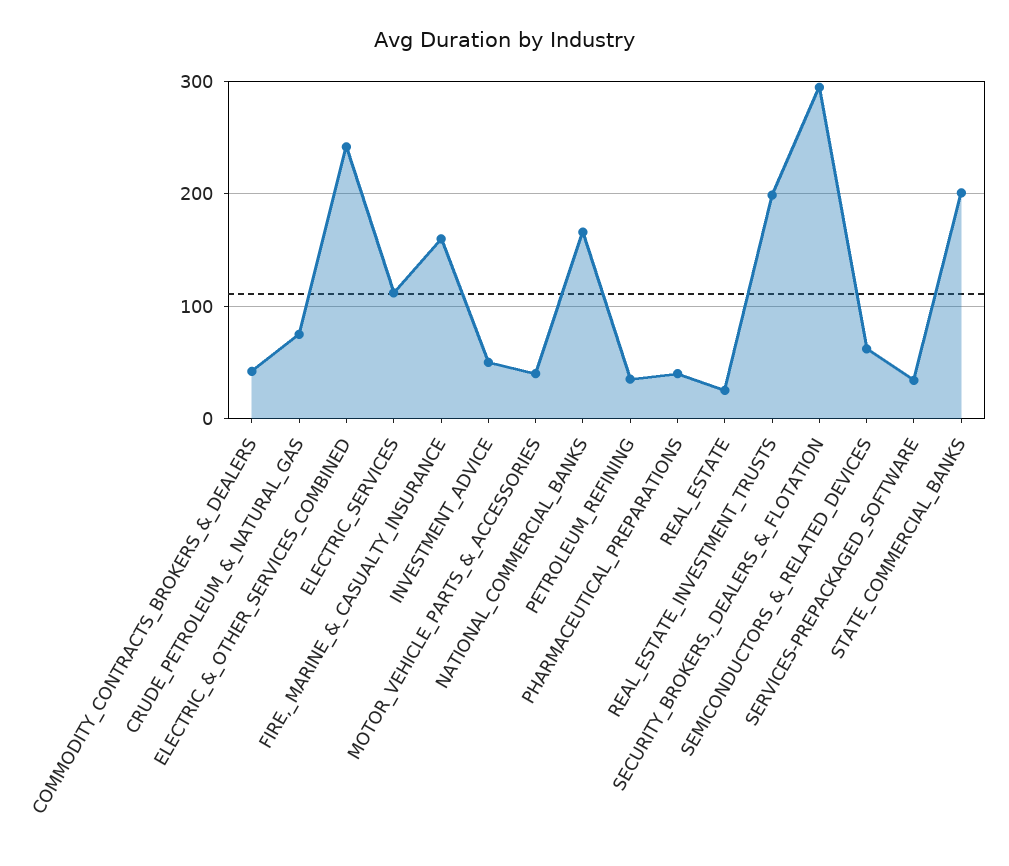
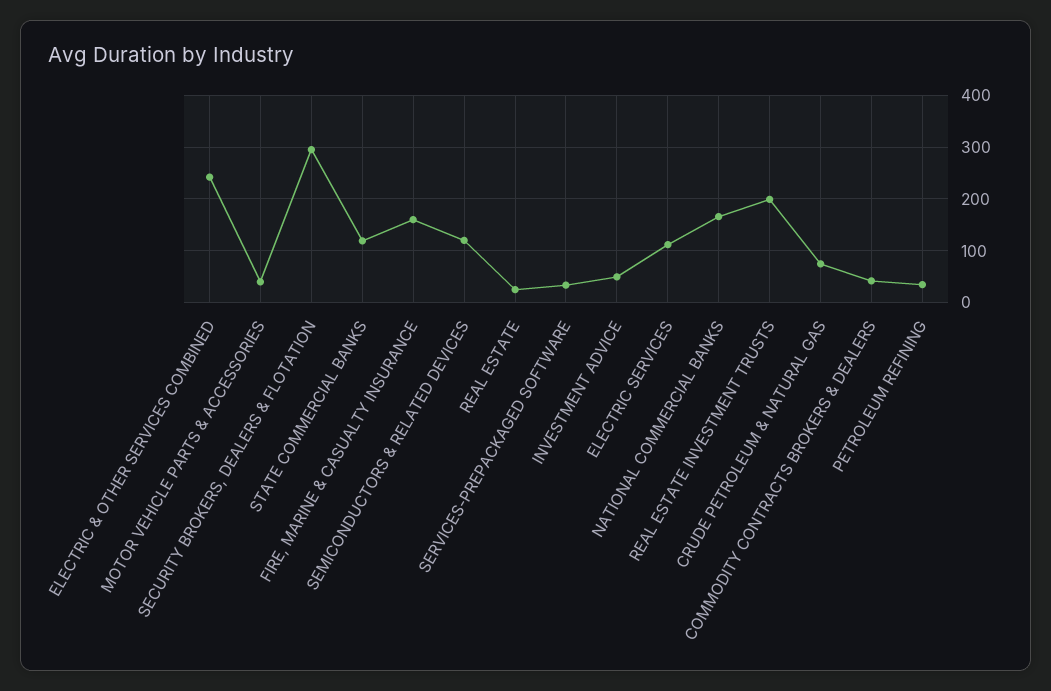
PHARMACEUTICAL_PREPARATIONS: 40 -> none
SEMICONDUCTORS_&_RELATED_DEVICES: 60 -> 120
STATE_COMMERCIAL_BANKS: 200 -> 120

